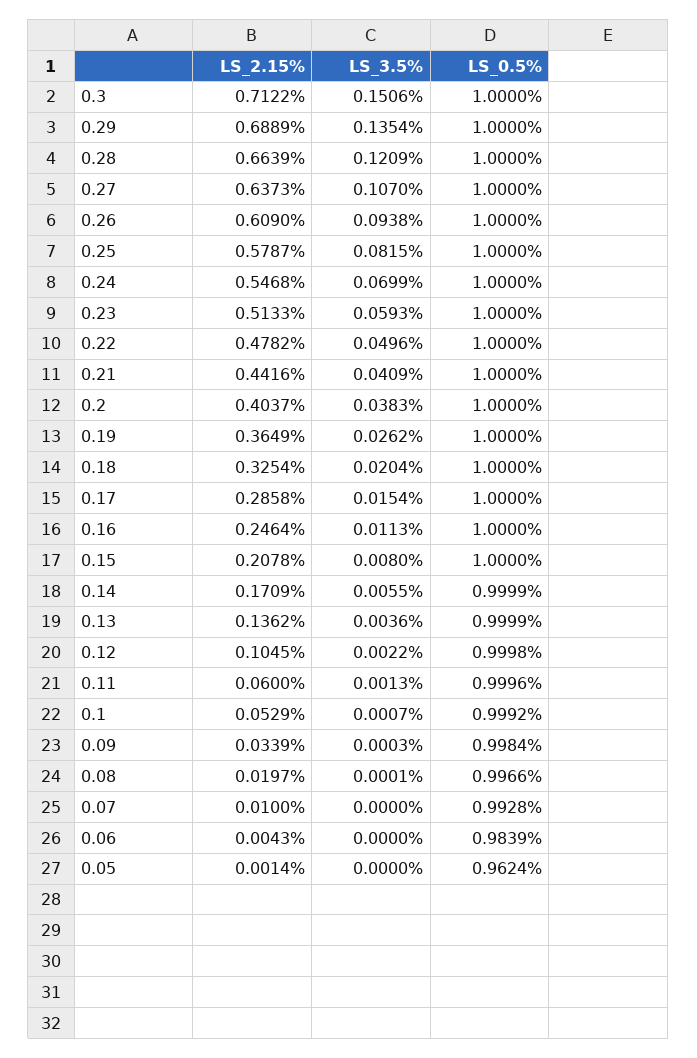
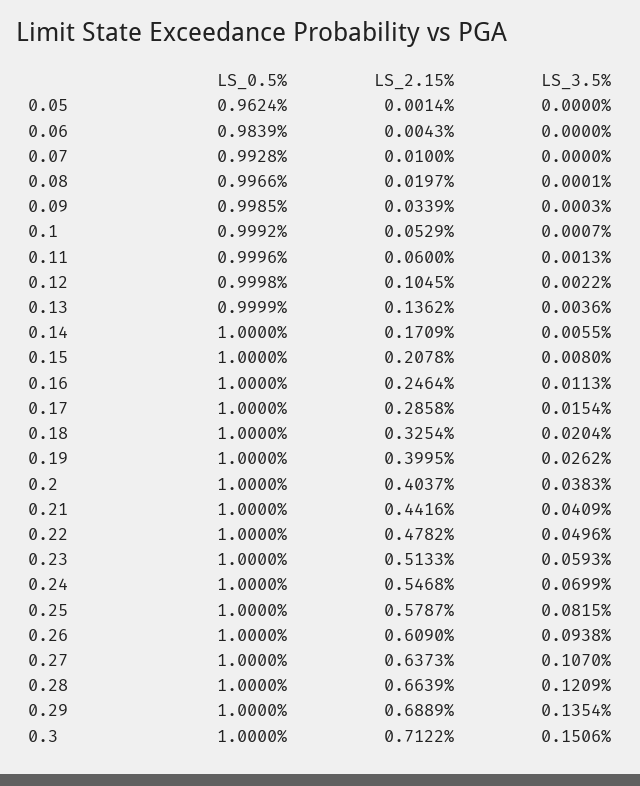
LS_2.15%, 0.19: 0.3649 -> 0.3995
LS_0.5%, 0.14: 0.9999 -> 1
LS_0.5%, 0.09: 0.9984 -> 0.9985

